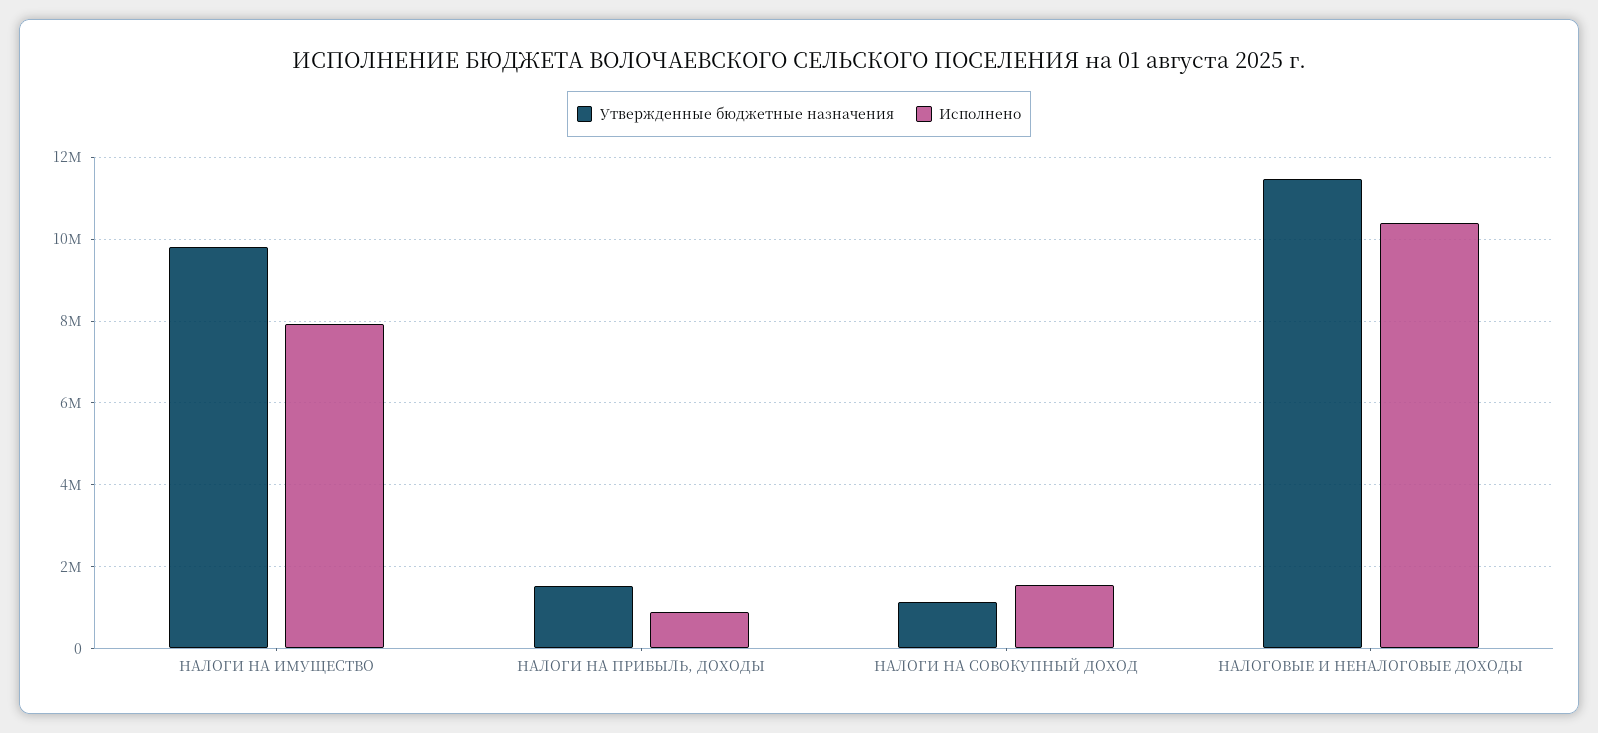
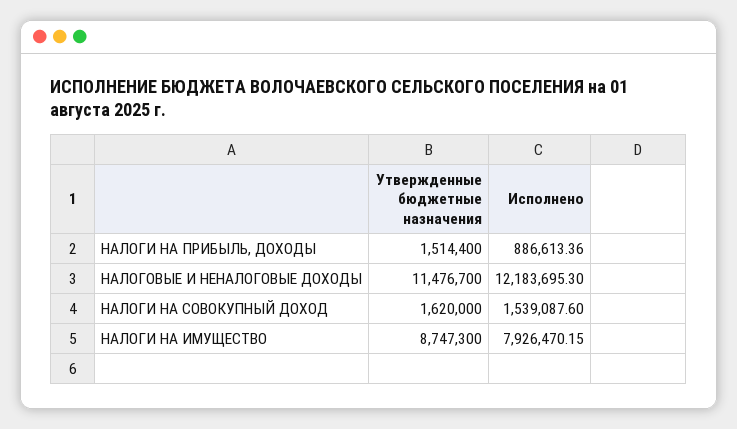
Утвержденные бюджетные назначения, НАЛОГИ НА ИМУЩЕСТВО: 9800000 -> 8747300
Утвержденные бюджетные назначения, НАЛОГИ НА СОВОКУПНЫЙ ДОХОД: 1200000 -> 1620000
Исполнено, НАЛОГОВЫЕ И НЕНАЛОГОВЫЕ ДОХОДЫ: 10400000 -> 12183695.3

